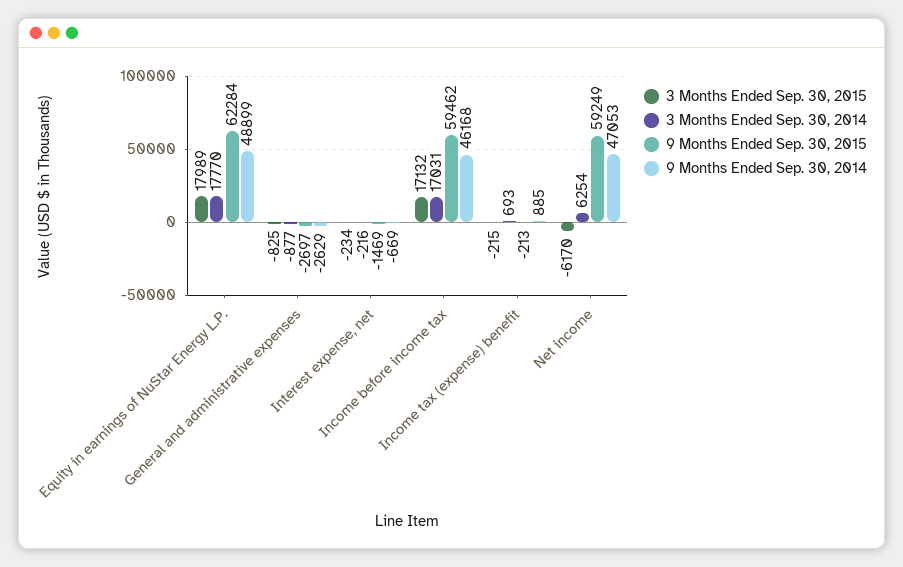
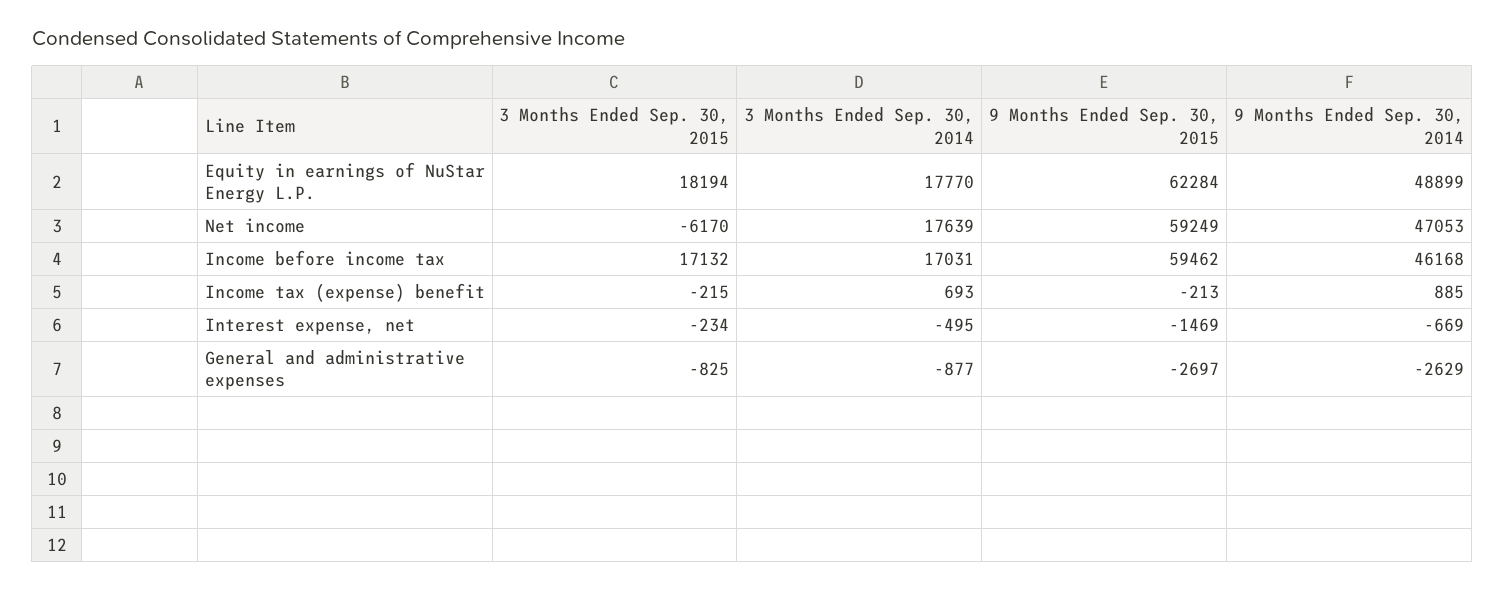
3 Months Ended Sep. 30, 2015, Equity in earnings of NuStar Energy L.P.: 17989 -> 18194
3 Months Ended Sep. 30, 2014, Interest expense, net: -216 -> -495
3 Months Ended Sep. 30, 2014, Net income: 6254 -> 17639

